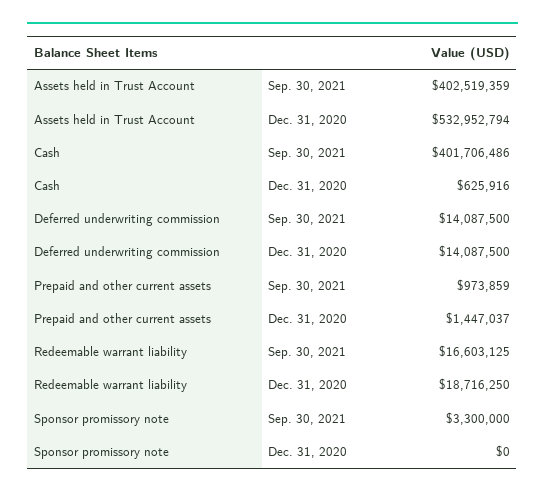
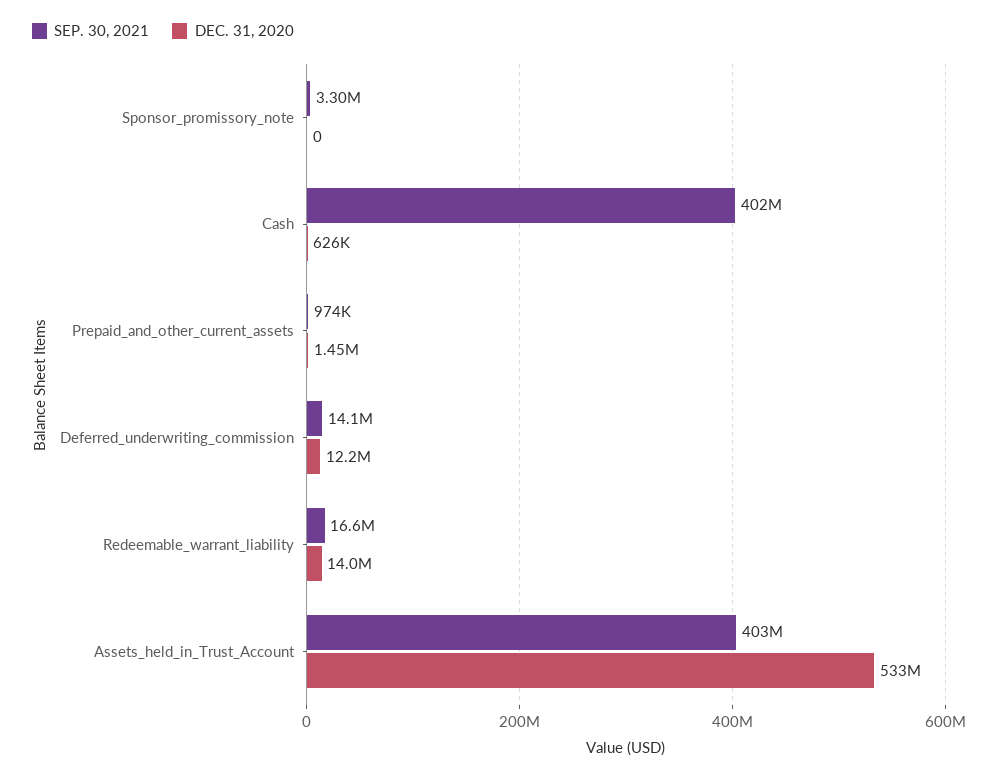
Dec. 31, 2020, Deferred underwriting commission: 14087500 -> 12200000
Dec. 31, 2020, Redeemable warrant liability: 18716250 -> 14000000

